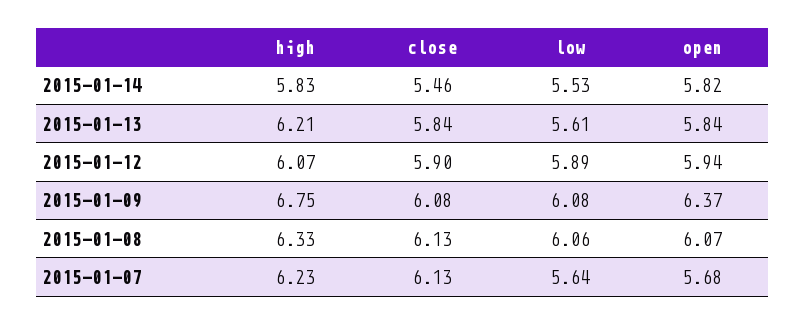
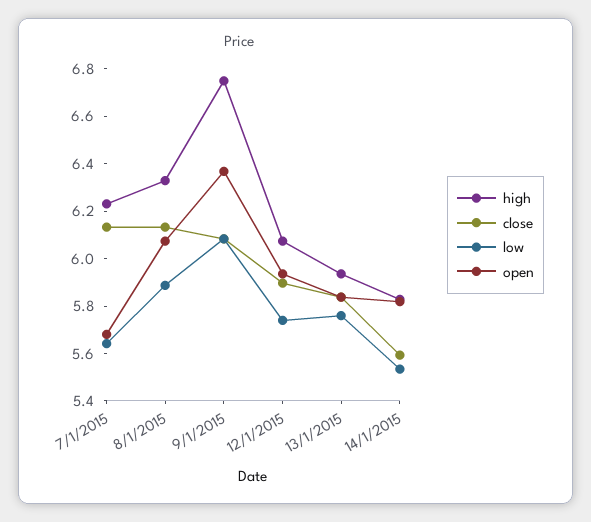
close, 2015-01-14: 5.46 -> 5.6
high, 2015-01-13: 6.21 -> 5.95
low, 2015-01-13: 5.61 -> 5.75
low, 2015-01-12: 5.89 -> 5.75
low, 2015-01-08: 6.06 -> 5.9

